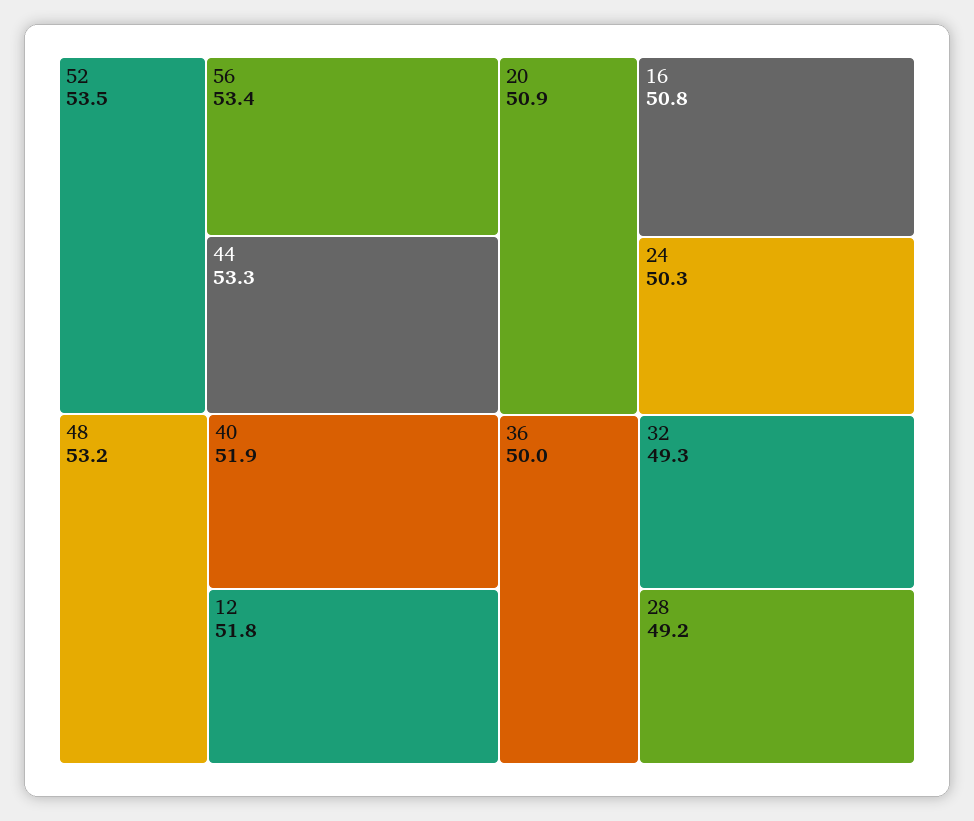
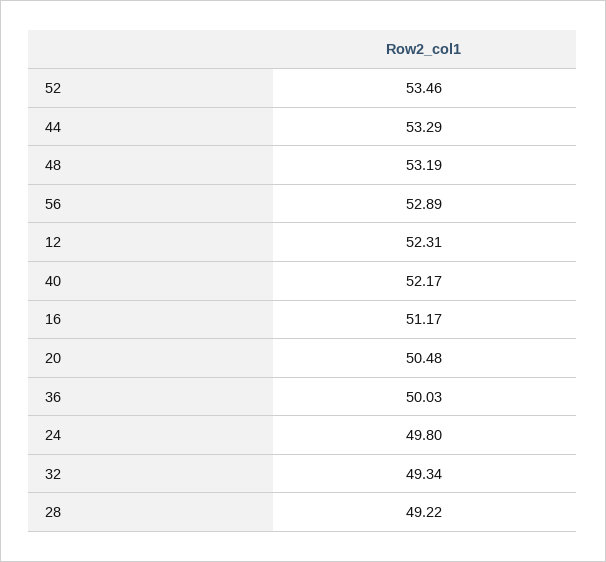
56: 53.4 -> 52.89
40: 51.9 -> 52.17
12: 51.8 -> 52.31
20: 50.9 -> 50.48
16: 50.8 -> 51.17
24: 50.3 -> 49.8

